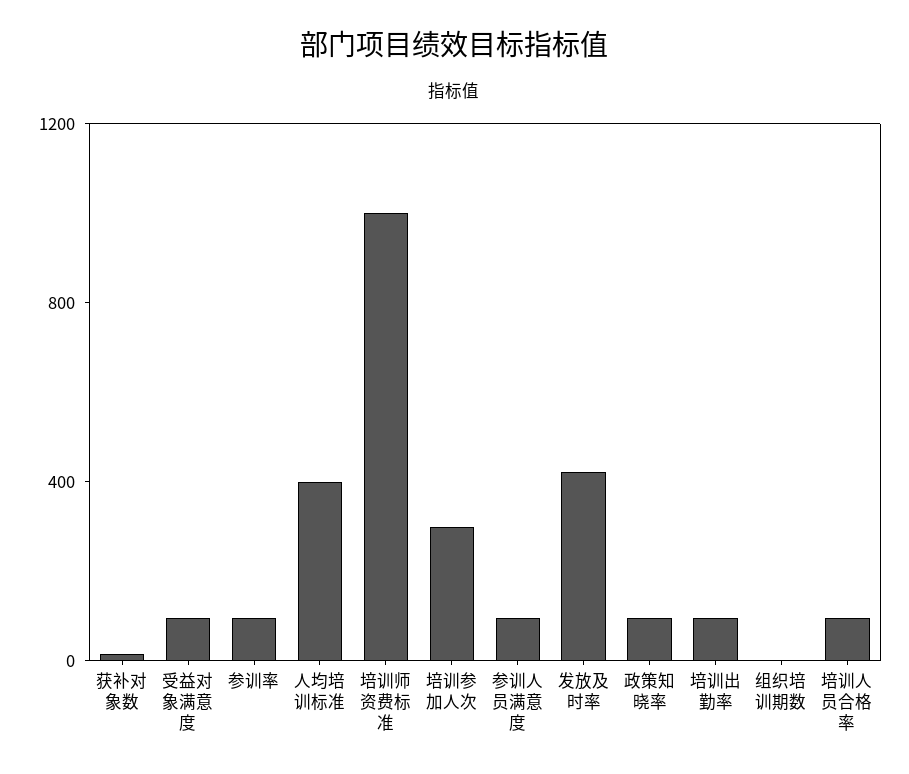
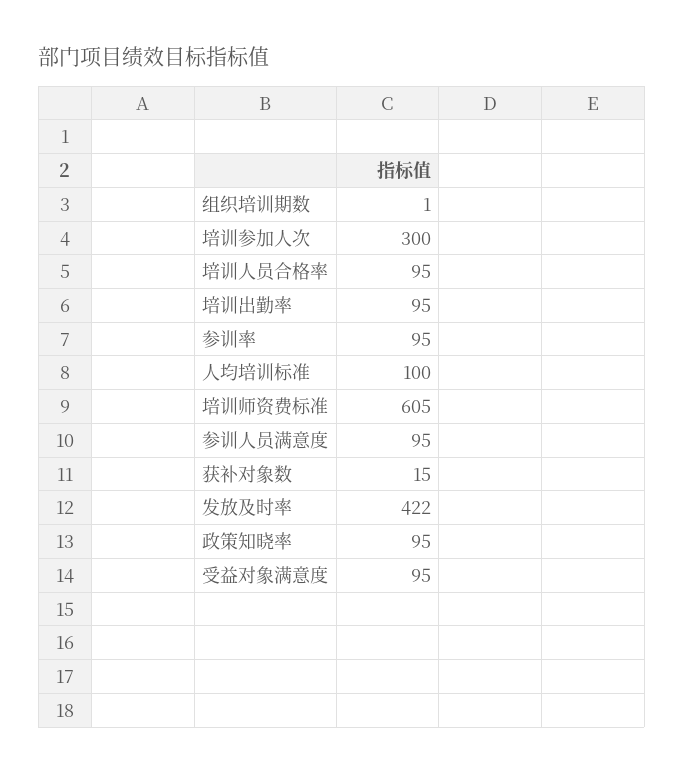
人均培训标准: 400 -> 100
培训师资费标准: 1000 -> 605

